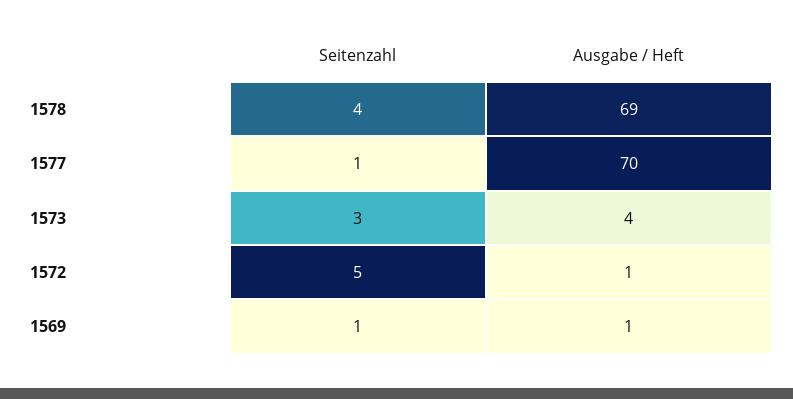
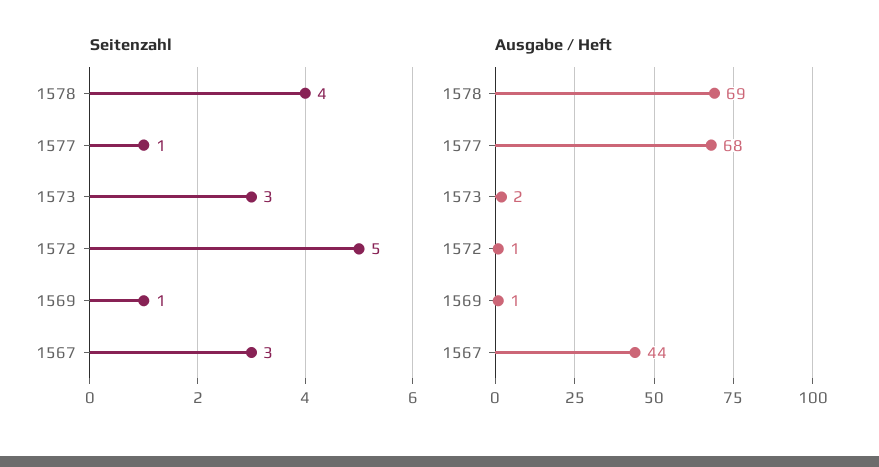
Ausgabe / Heft, 1577: 70 -> 68
Ausgabe / Heft, 1573: 4 -> 2
Seitenzahl, 1567: none -> 3
Ausgabe / Heft, 1567: none -> 44

